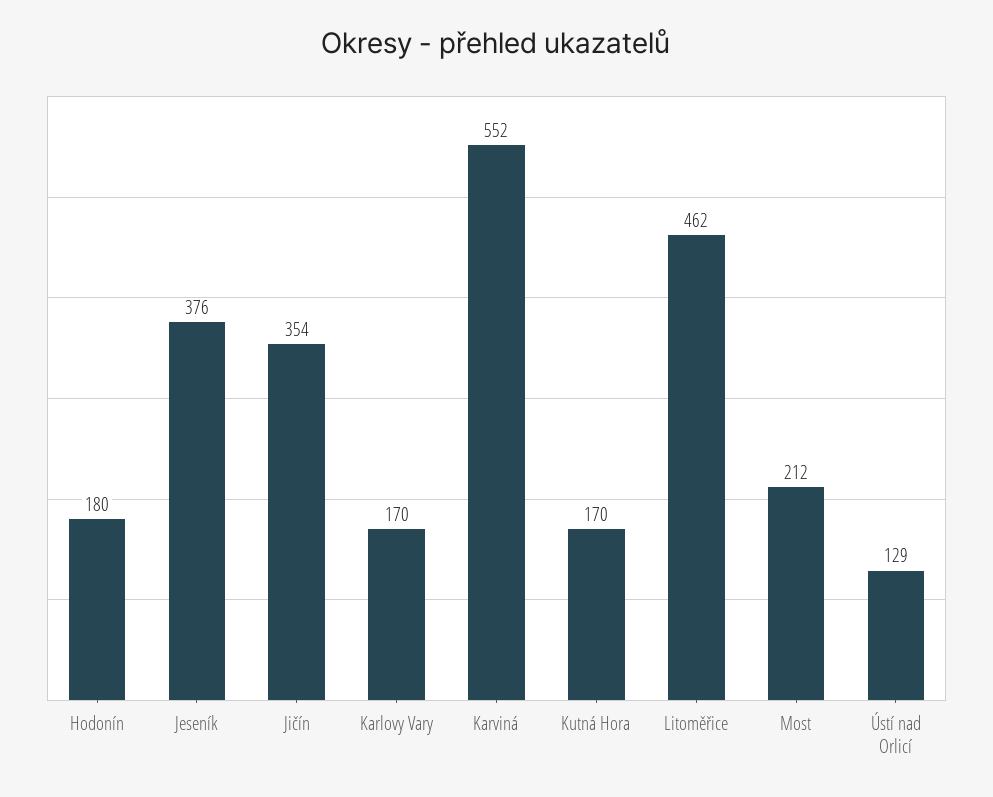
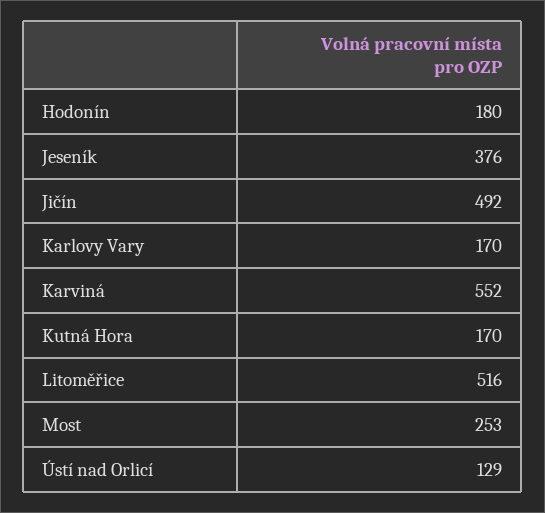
Jičín: 354 -> 492
Litoměřice: 462 -> 516
Most: 212 -> 253

